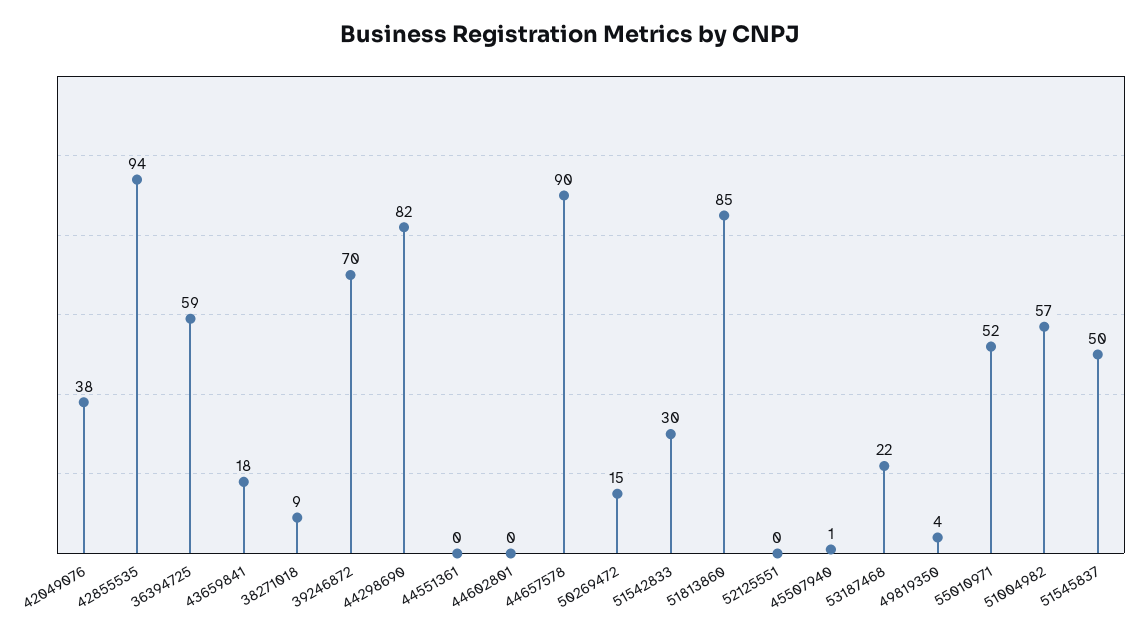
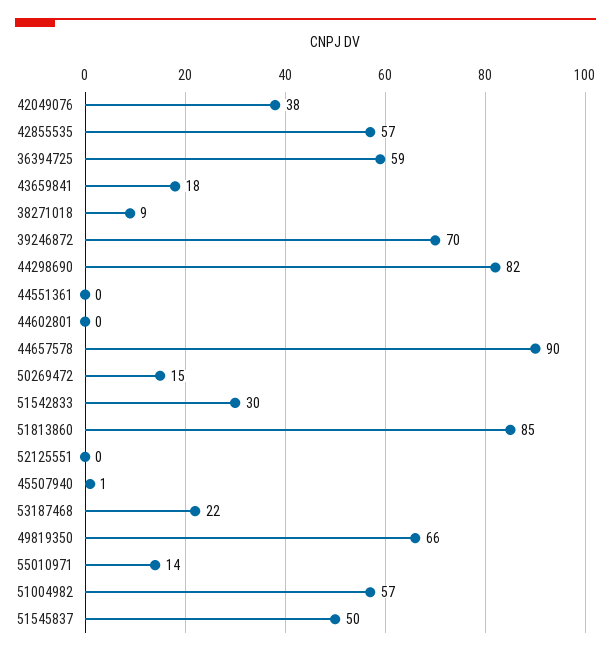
42855535: 94 -> 57
49819350: 4 -> 66
55010971: 52 -> 14

